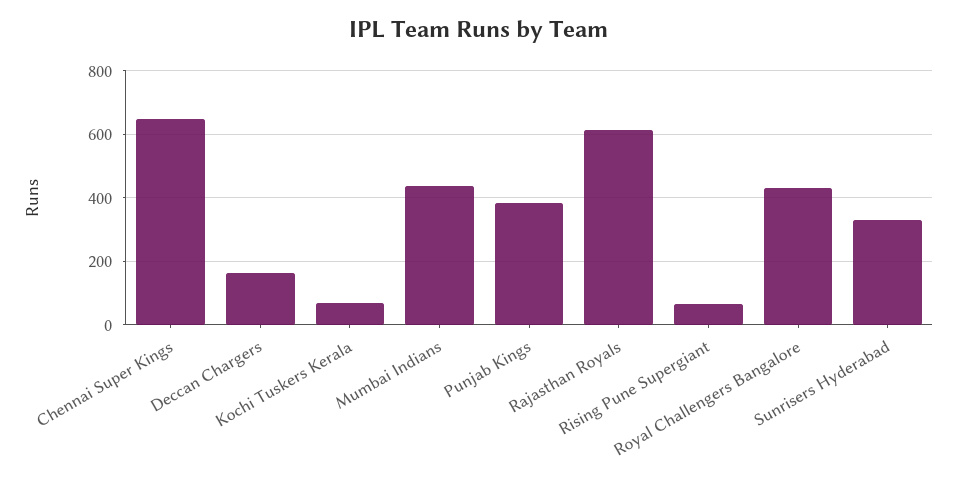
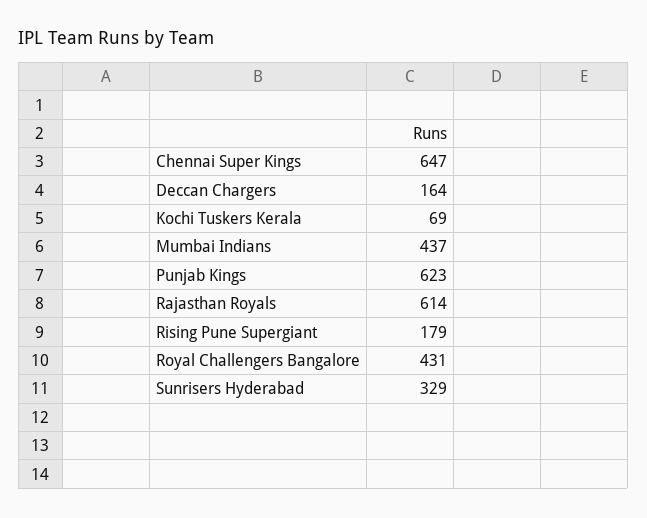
Punjab Kings: 380 -> 623
Rising Pune Supergiant: 60 -> 179

